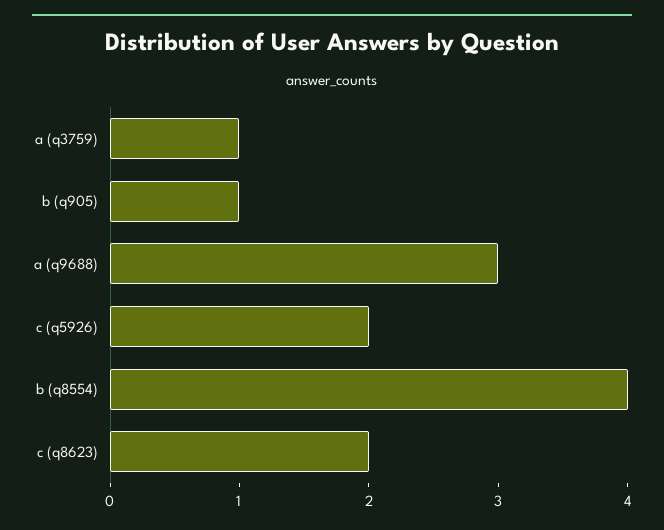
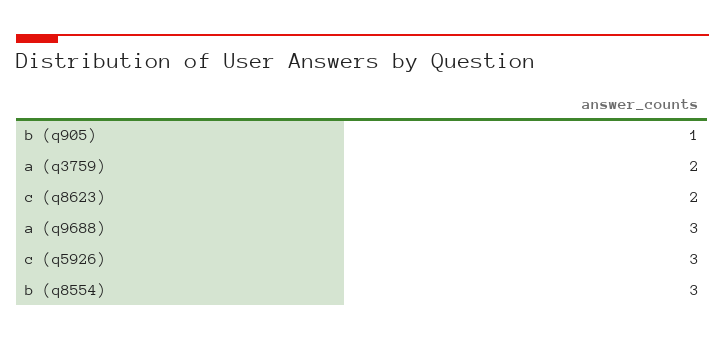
a (q3759): 1 -> 2
c (q5926): 2 -> 3
b (q8554): 4 -> 3

